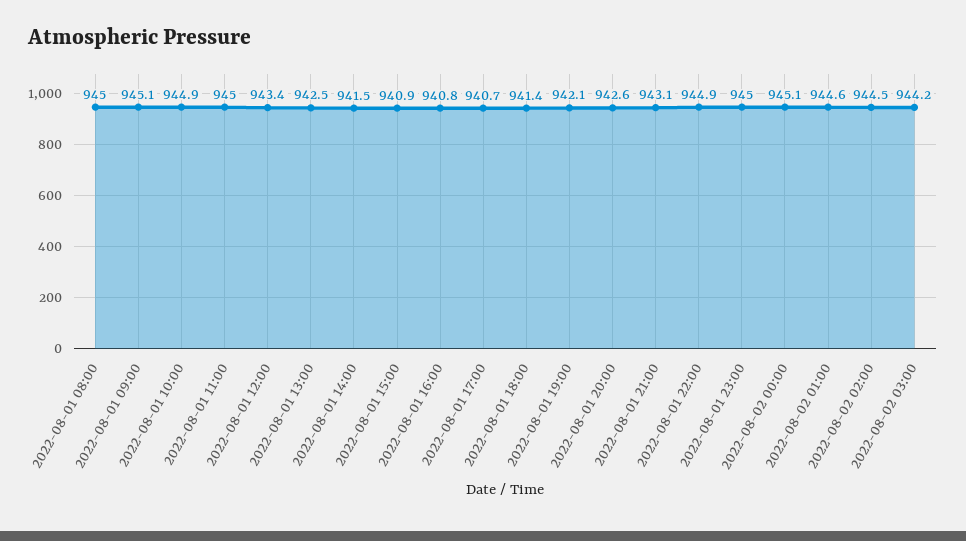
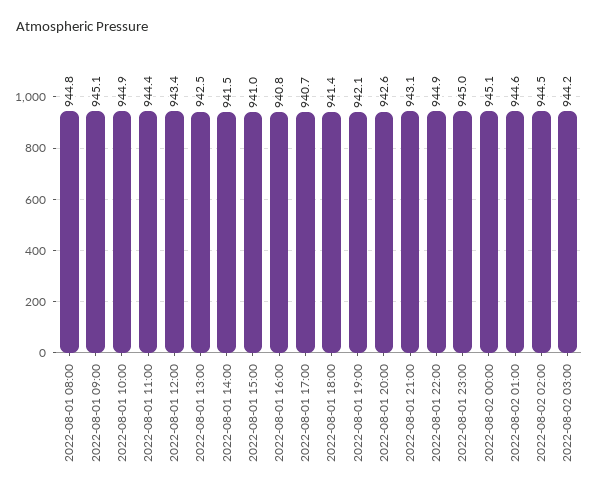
2022-08-01 08:00: 945 -> 944.8
2022-08-01 11:00: 945 -> 944.4
2022-08-01 15:00: 940.9 -> 941

